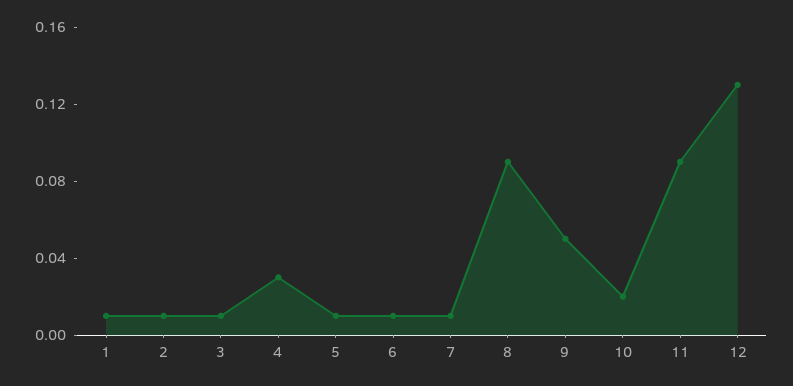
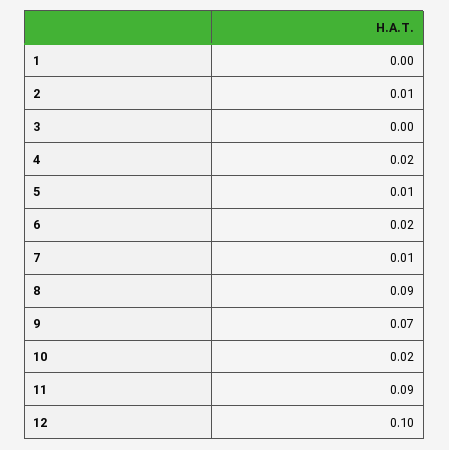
1: 0.01 -> 0
3: 0.01 -> 0
4: 0.03 -> 0.02
6: 0.01 -> 0.02
9: 0.05 -> 0.07
12: 0.13 -> 0.1

